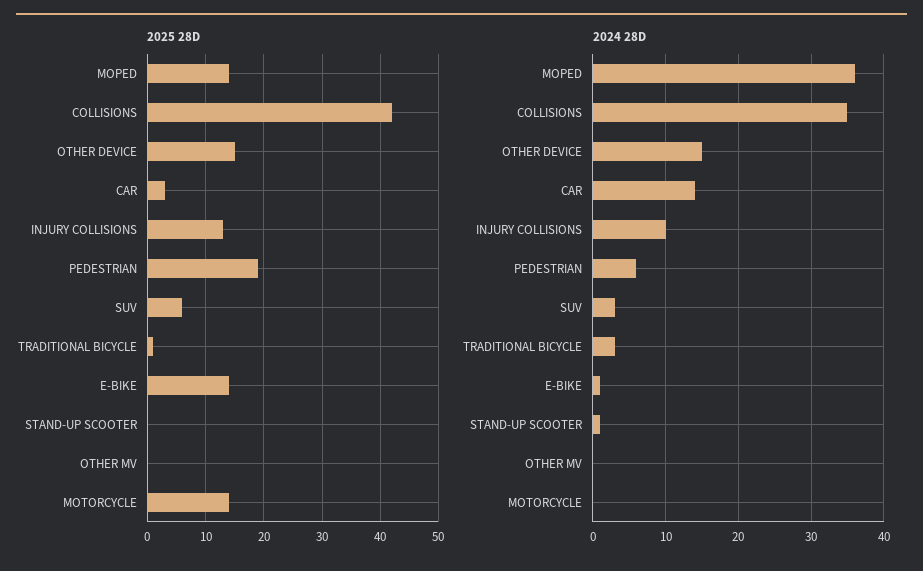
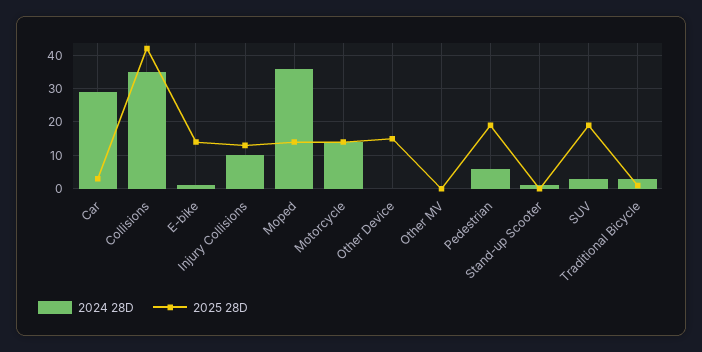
2025 28D, SUV: 5 -> 20
2024 28D, OTHER DEVICE: 15 -> 0
2024 28D, CAR: 14 -> 30
2024 28D, MOTORCYCLE: 0 -> 15

